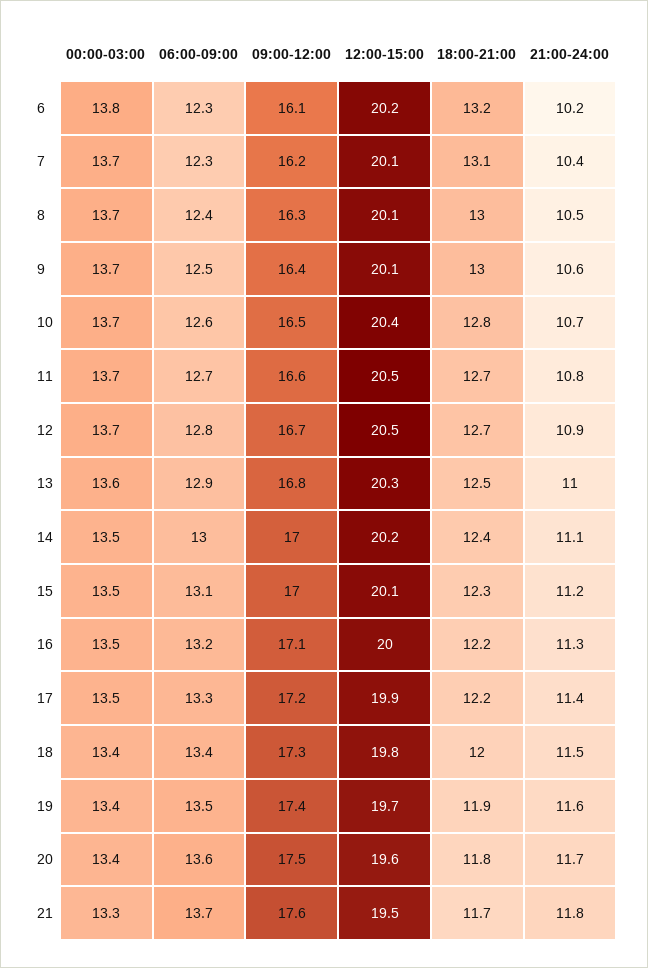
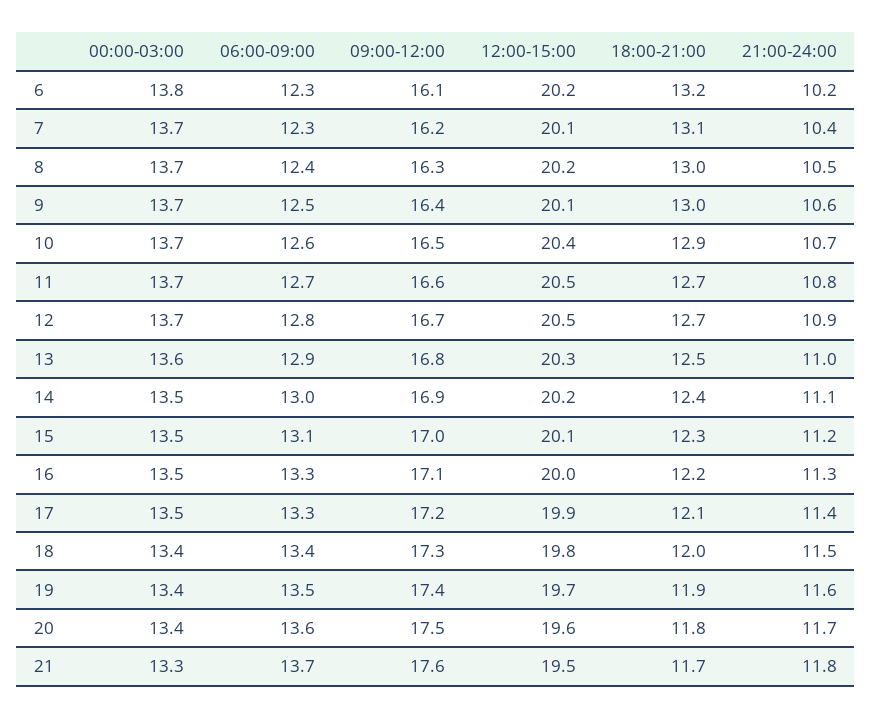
12:00-15:00, 8: 20.1 -> 20.2
18:00-21:00, 10: 12.8 -> 12.9
09:00-12:00, 14: 17 -> 16.9
06:00-09:00, 16: 13.2 -> 13.3
18:00-21:00, 17: 12.2 -> 12.1

